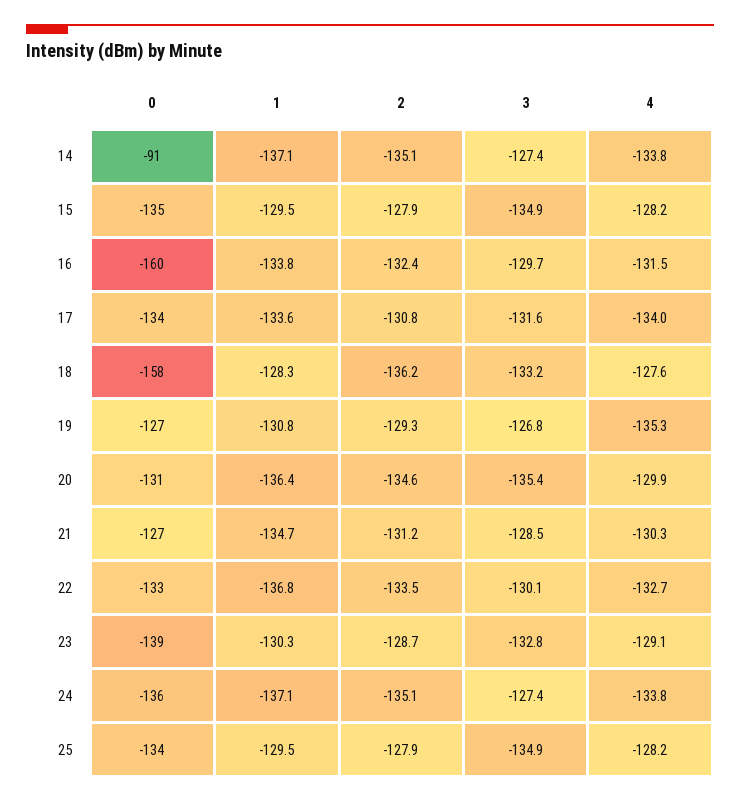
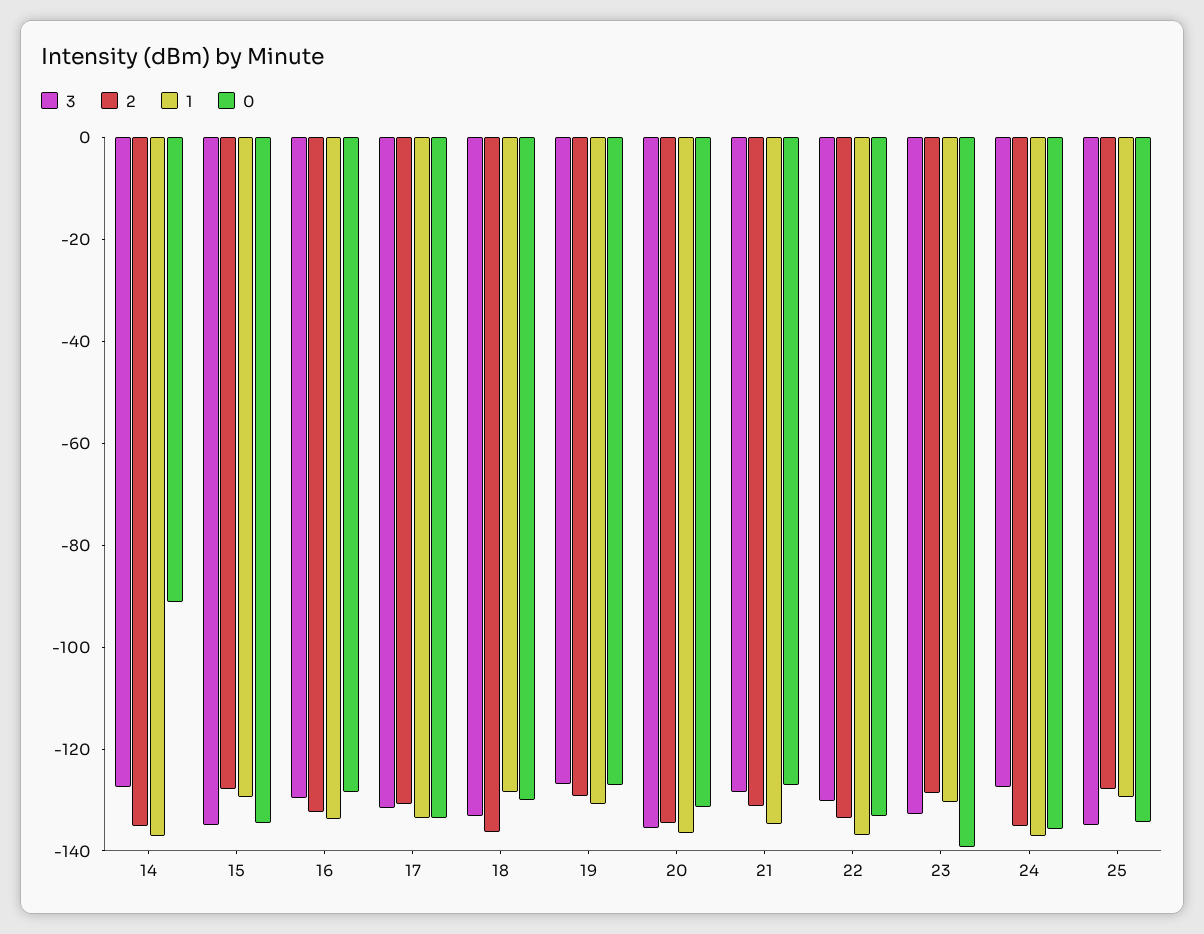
4, 14: -133.8 -> none
4, 15: -128.2 -> none
0, 16: -160 -> -130
4, 16: -131.5 -> none
4, 17: -134 -> none
0, 18: -158 -> -130
4, 18: -127.6 -> none
4, 19: -135.3 -> none
4, 20: -129.9 -> none
4, 21: -130.3 -> none
4, 22: -132.7 -> none
4, 23: -129.1 -> none
4, 24: -133.8 -> none
4, 25: -128.2 -> none

